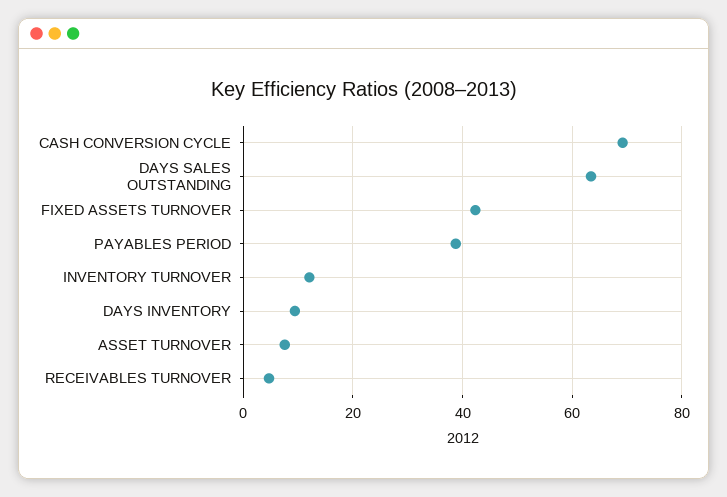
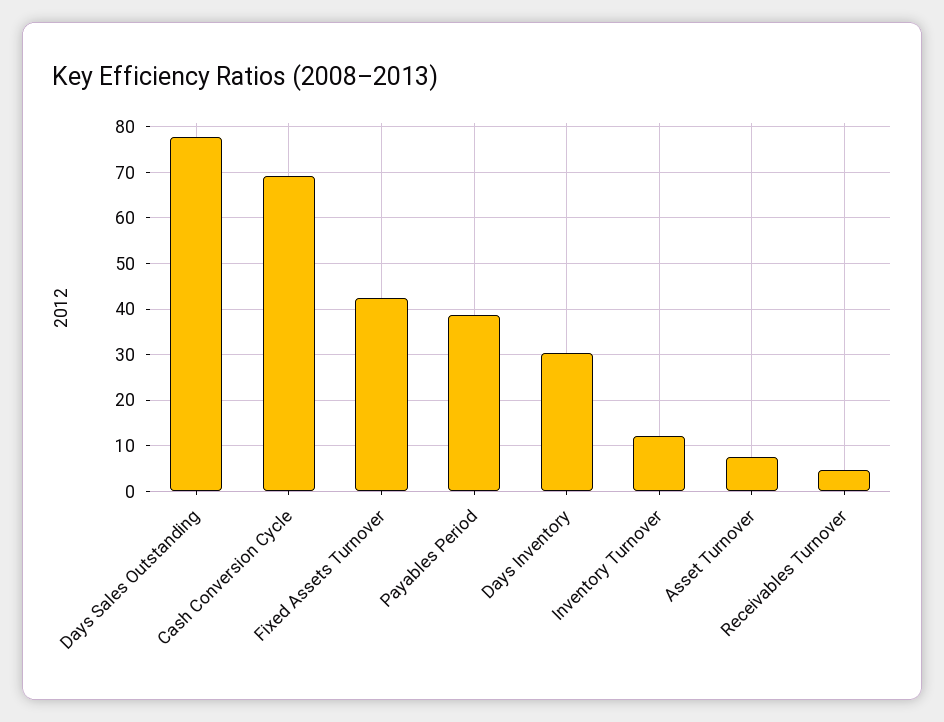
DAYS SALES OUTSTANDING: 64 -> 78
DAYS INVENTORY: 10 -> 30

